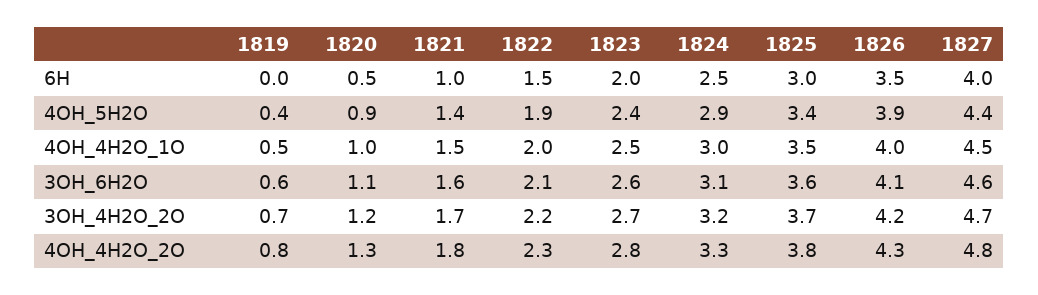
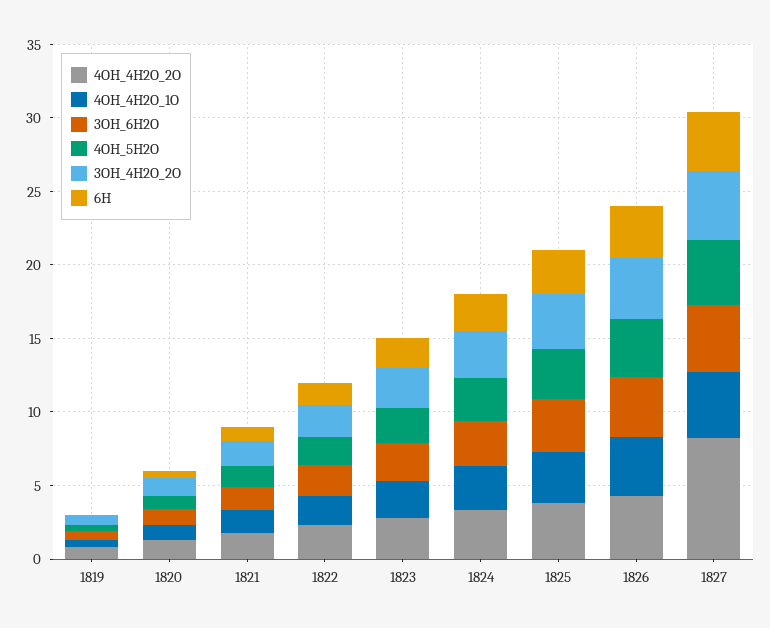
4OH_4H2O_2O, 1827: 4.8 -> 8

